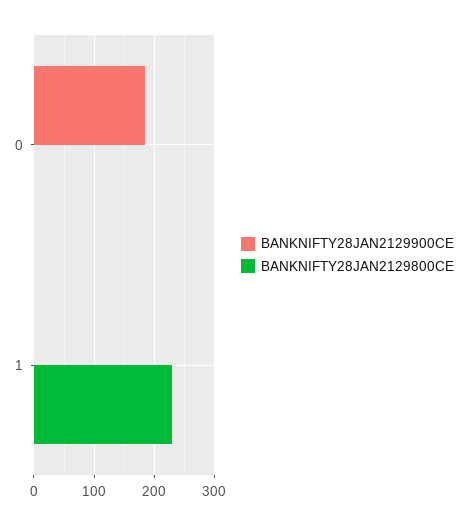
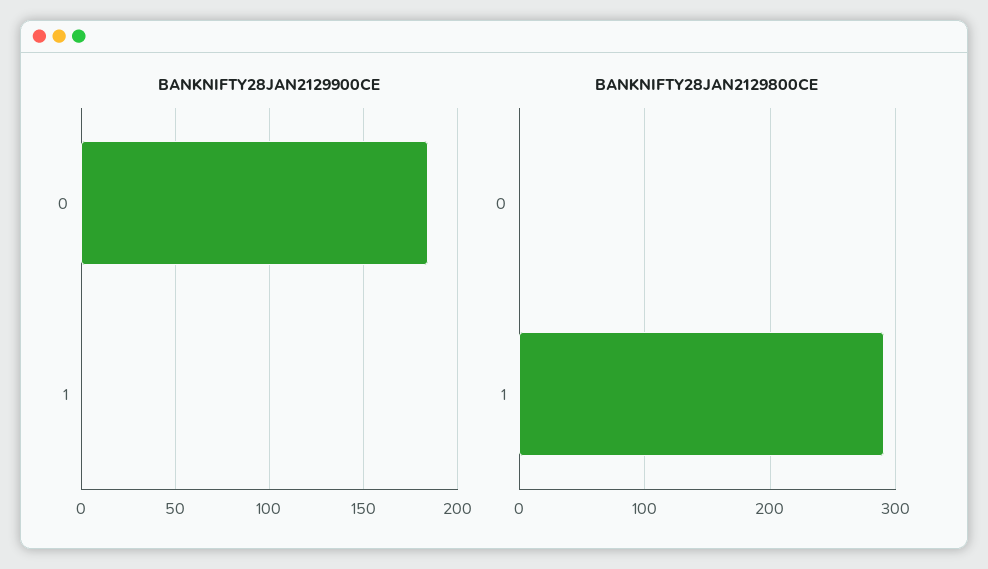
BANKNIFTY28JAN2129800CE, 1: 230 -> 290

